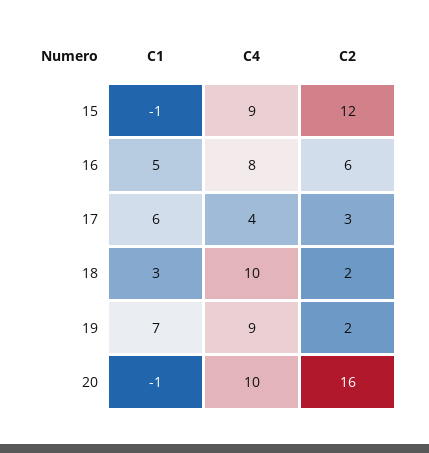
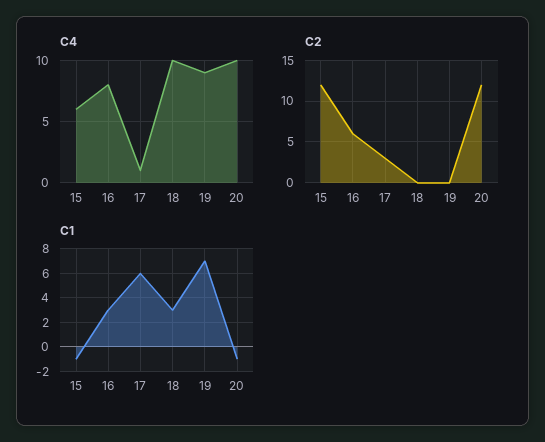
C4, 15: 9 -> 6
C1, 16: 5 -> 3
C4, 17: 4 -> 1
C2, 18: 2 -> 0
C2, 19: 2 -> 0
C2, 20: 16 -> 12

